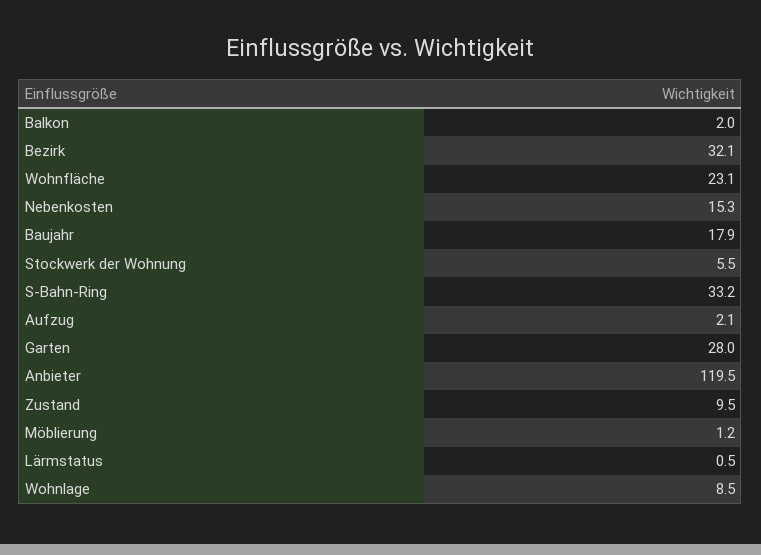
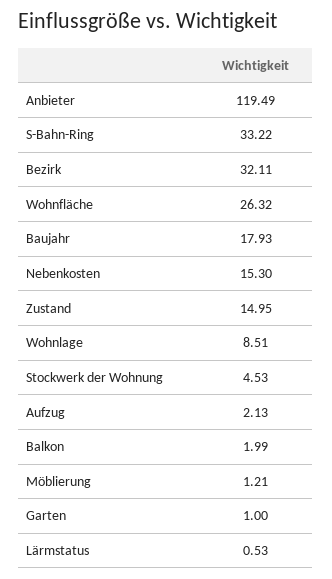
Wohnfläche: 23.1 -> 26.32
Stockwerk der Wohnung: 5.5 -> 4.53
Garten: 28 -> 1
Zustand: 9.5 -> 14.95

